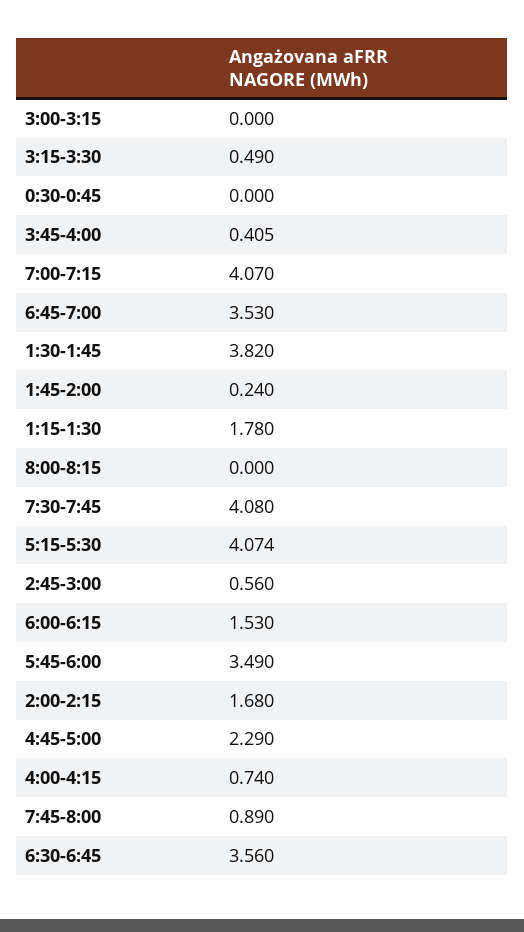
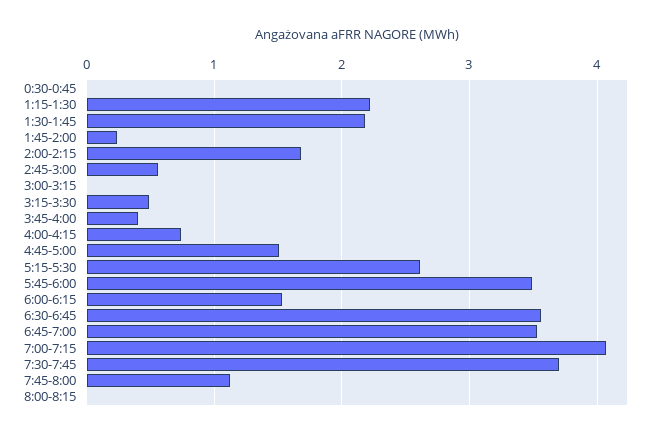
1:30-1:45: 3.82 -> 2.2
1:15-1:30: 1.78 -> 2.2
7:30-7:45: 4.08 -> 3.7
5:15-5:30: 4.074 -> 2.6
4:45-5:00: 2.29 -> 1.5
7:45-8:00: 0.89 -> 1.1

